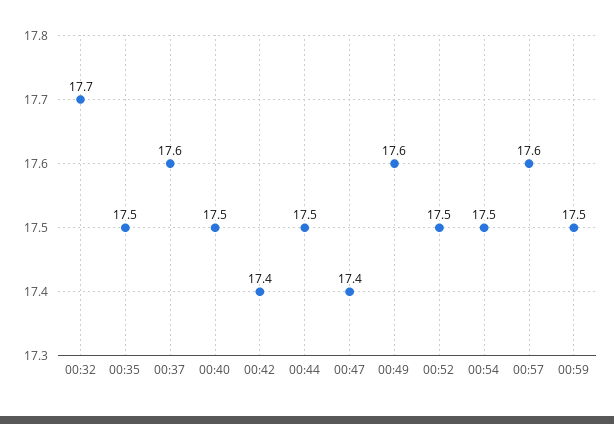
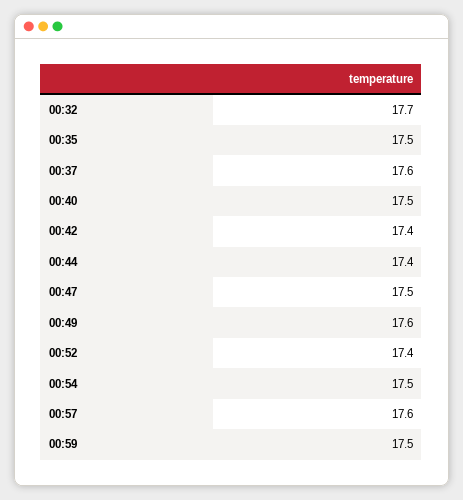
00:44: 17.5 -> 17.4
00:47: 17.4 -> 17.5
00:52: 17.5 -> 17.4

